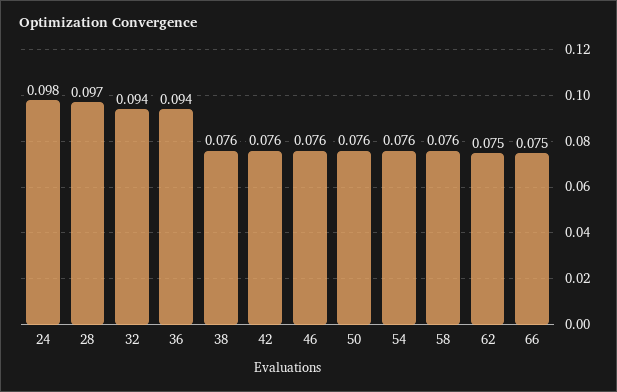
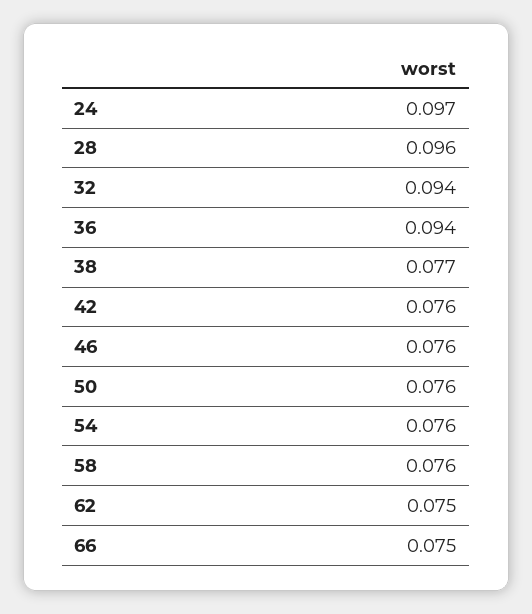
24: 0.098 -> 0.097
28: 0.097 -> 0.096
38: 0.076 -> 0.077

